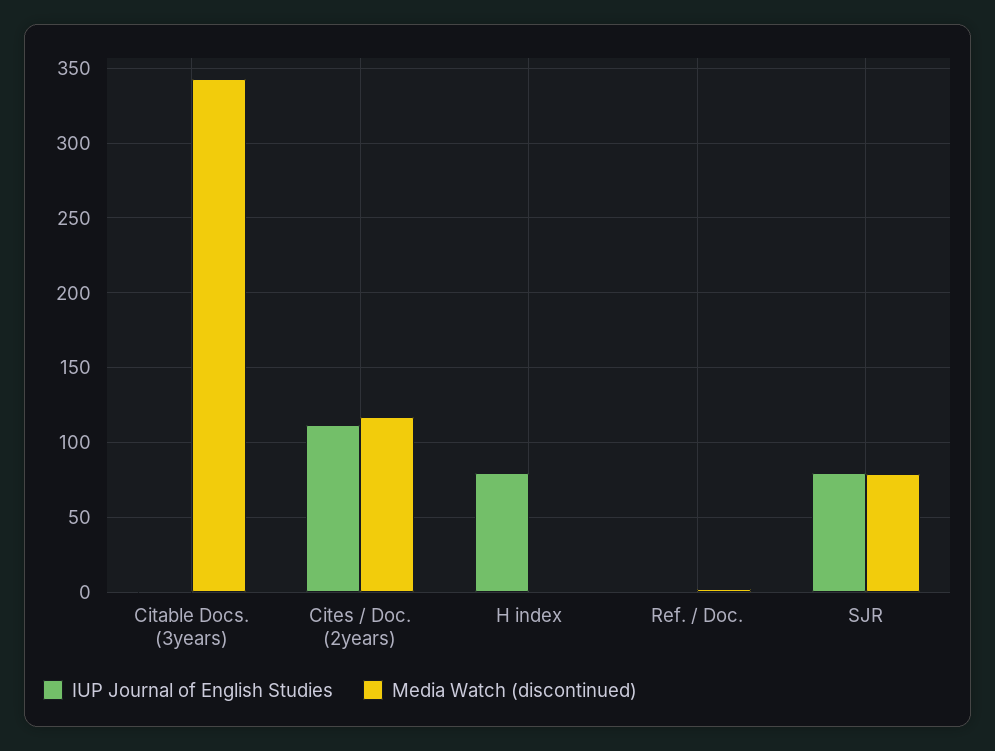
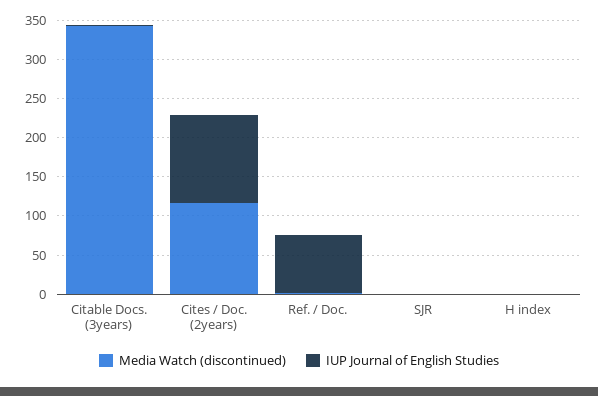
IUP Journal of English Studies, H index: 80 -> 0
IUP Journal of English Studies, Ref. / Doc.: 0 -> 75
IUP Journal of English Studies, SJR: 80 -> 0
Media Watch (discontinued), SJR: 80 -> 0

